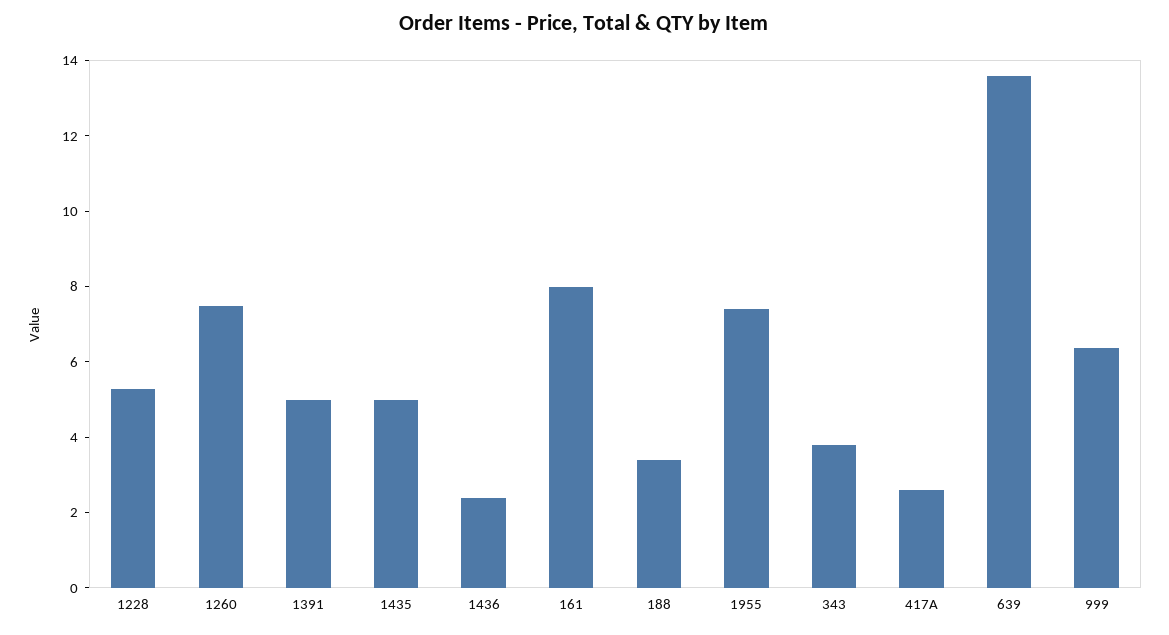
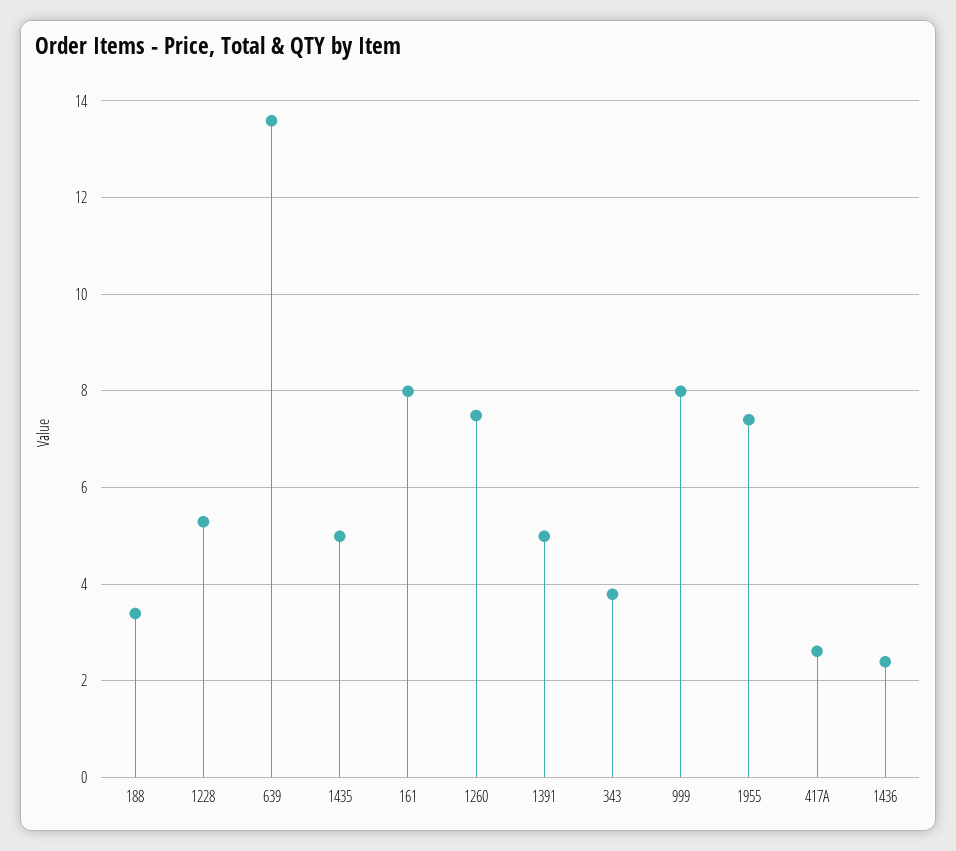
999: 6.5 -> 8

